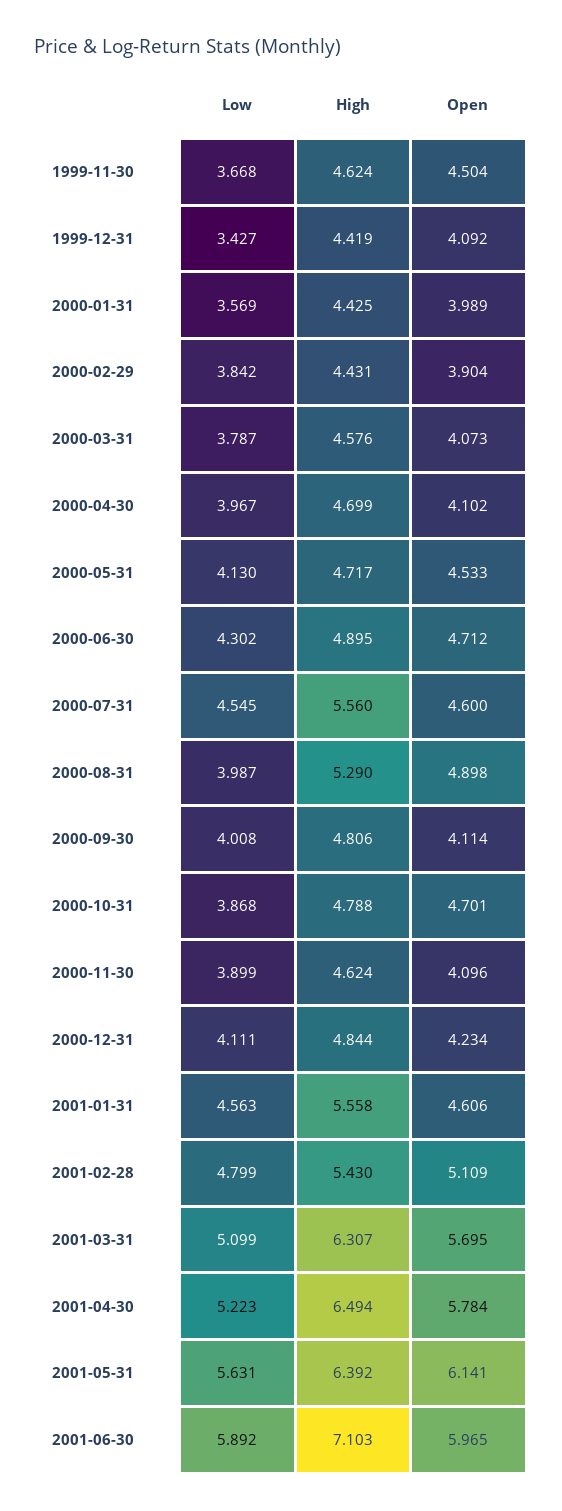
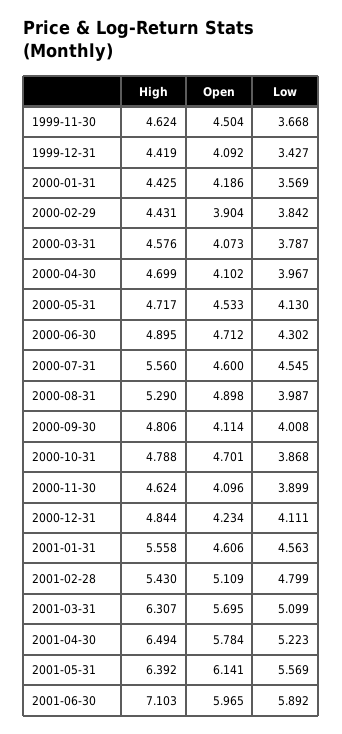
Open, 2000-01-31: 3.989 -> 4.186
Low, 2001-05-31: 5.631 -> 5.569

